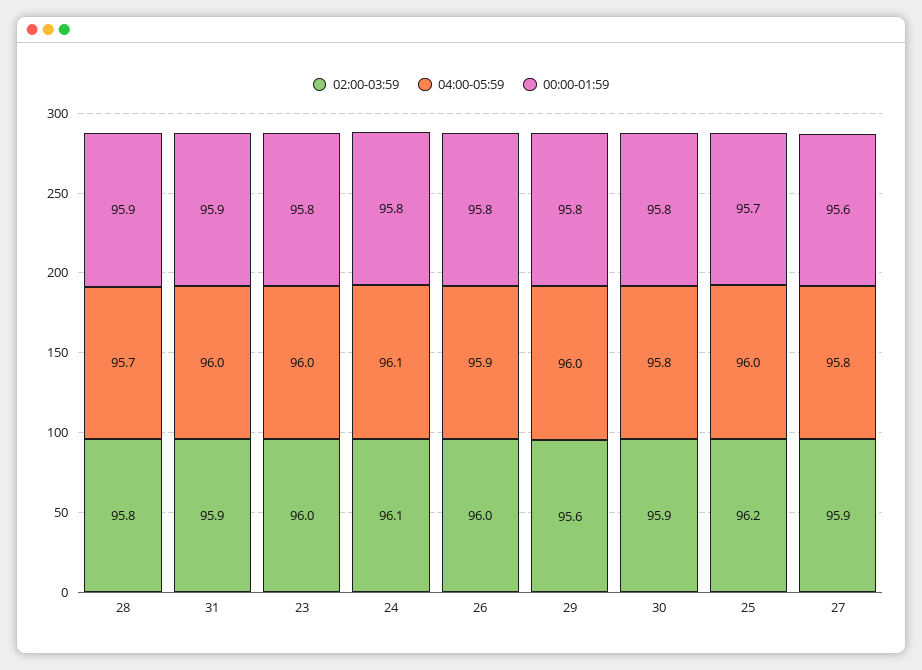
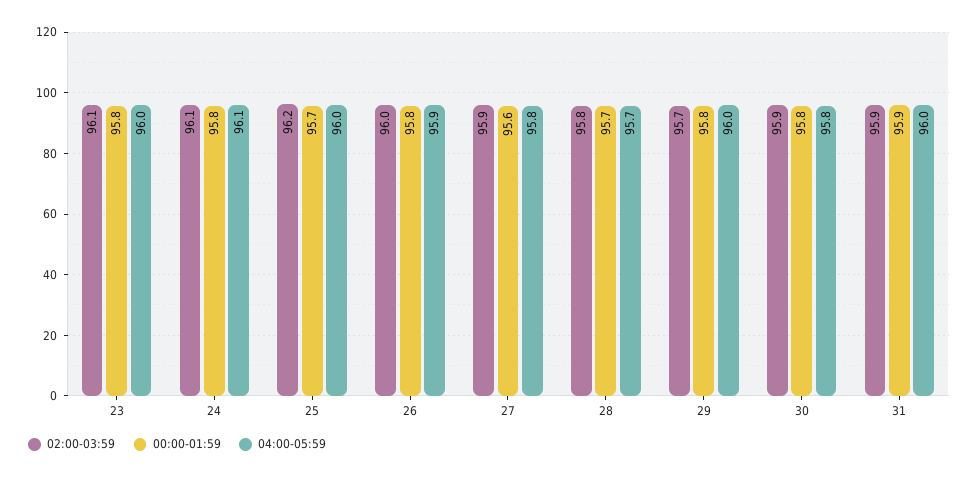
00:00-01:59, 28: 95.9 -> 95.7
02:00-03:59, 23: 96 -> 96.1
02:00-03:59, 29: 95.6 -> 95.7

